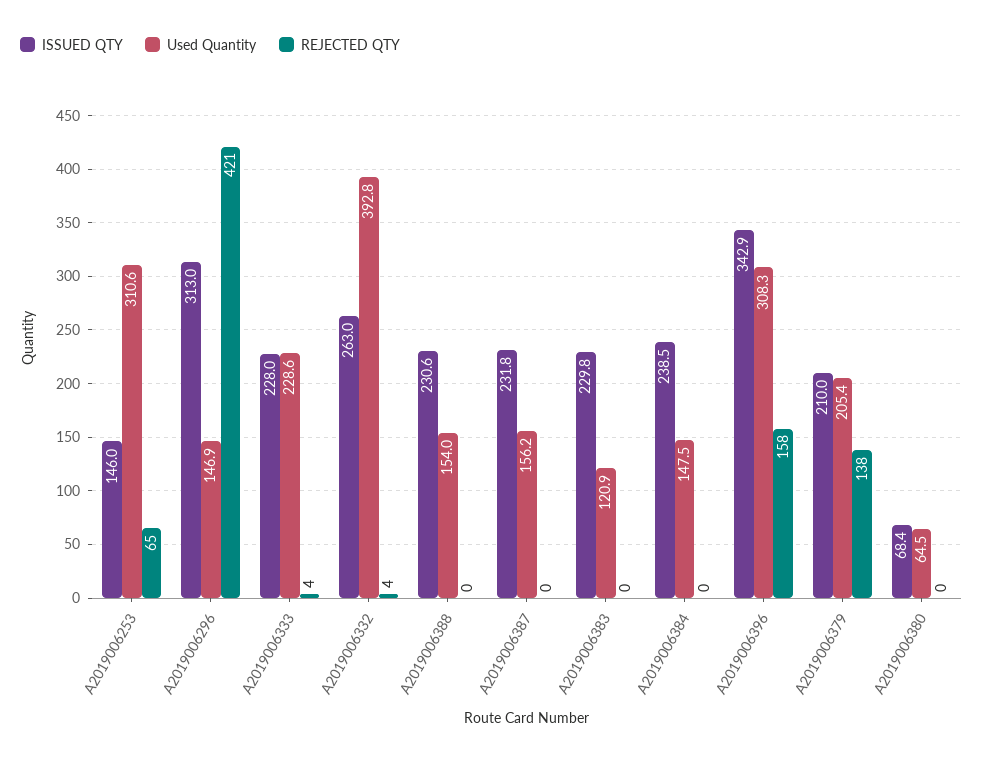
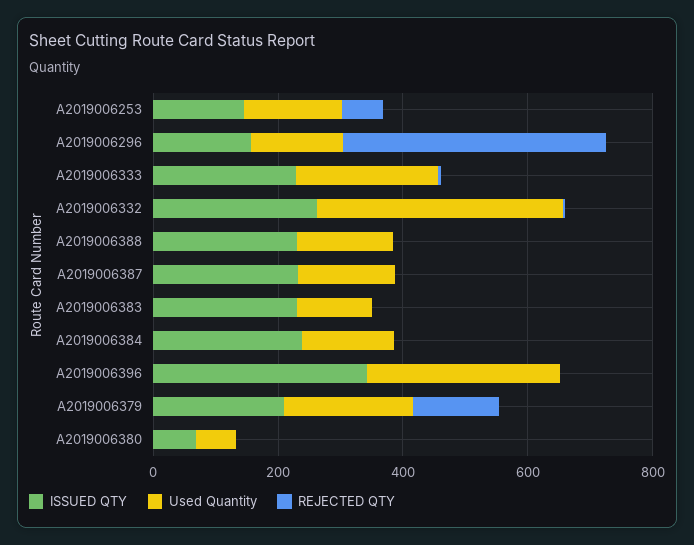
Used Quantity, A2019006253: 310.6 -> 150
ISSUED QTY, A2019006296: 313 -> 150
REJECTED QTY, A2019006396: 158 -> 0

